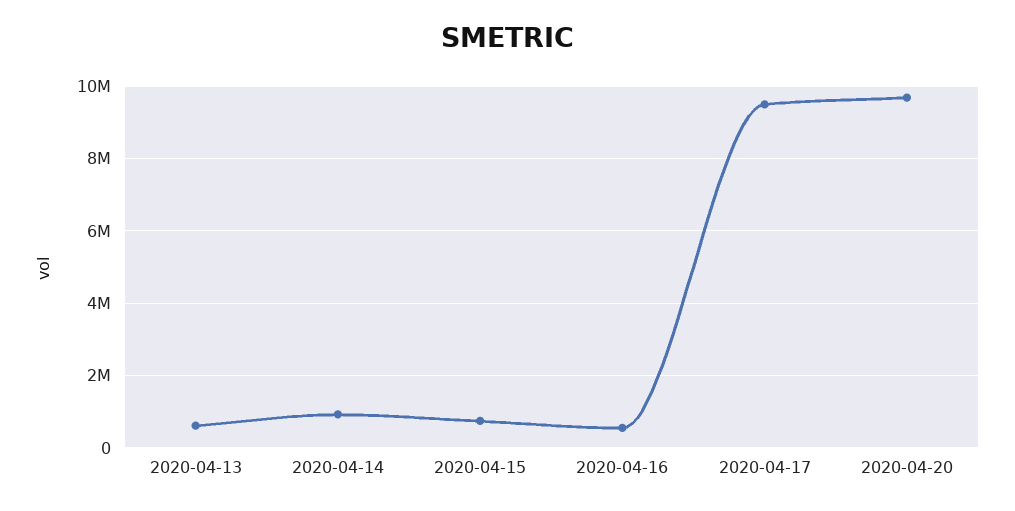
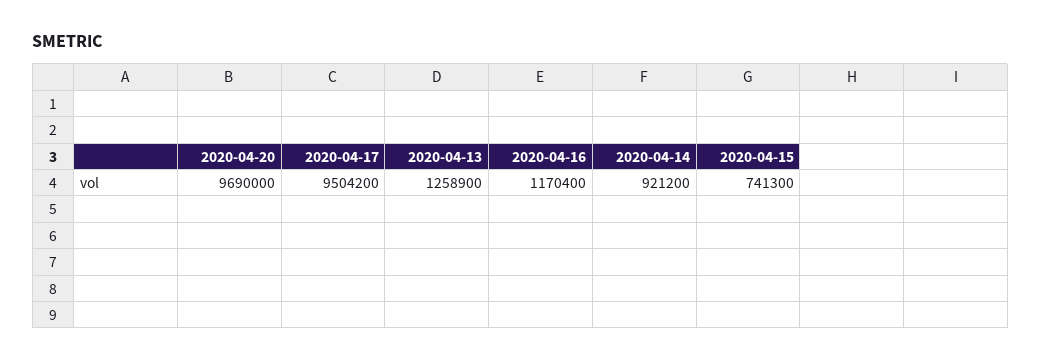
2020-04-13: 600000 -> 1258900
2020-04-16: 600000 -> 1170400

